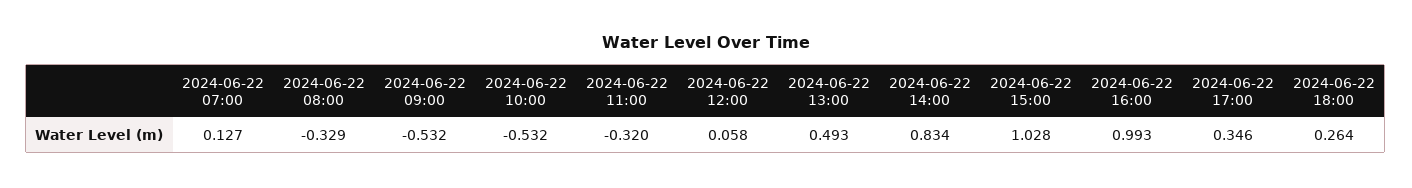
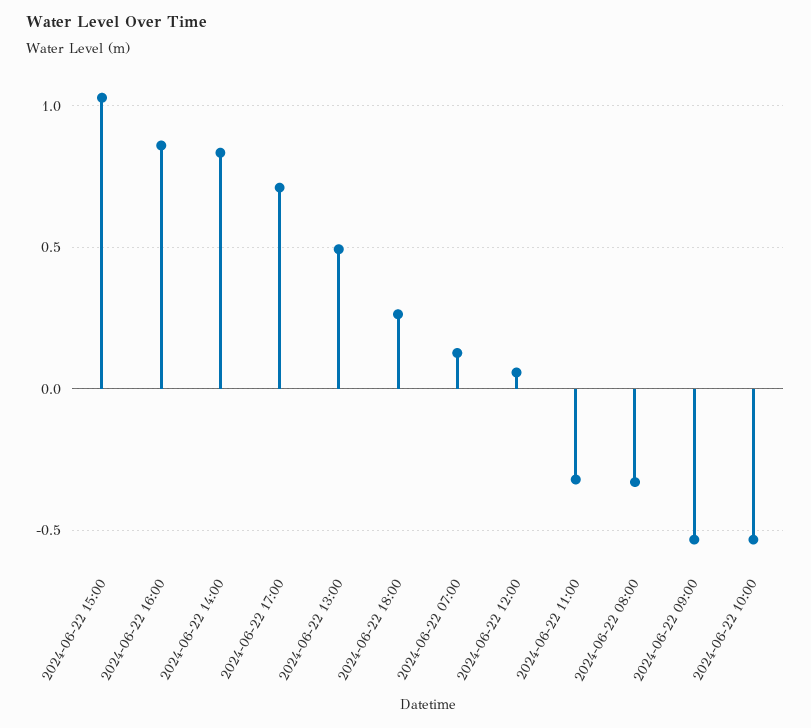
2024-06-22 16:00: 0.993 -> 0.85
2024-06-22 17:00: 0.346 -> 0.7

